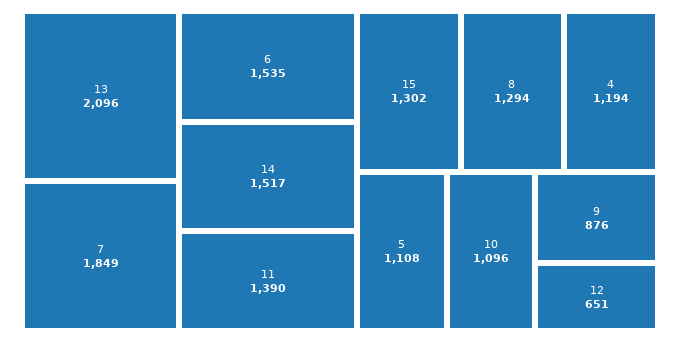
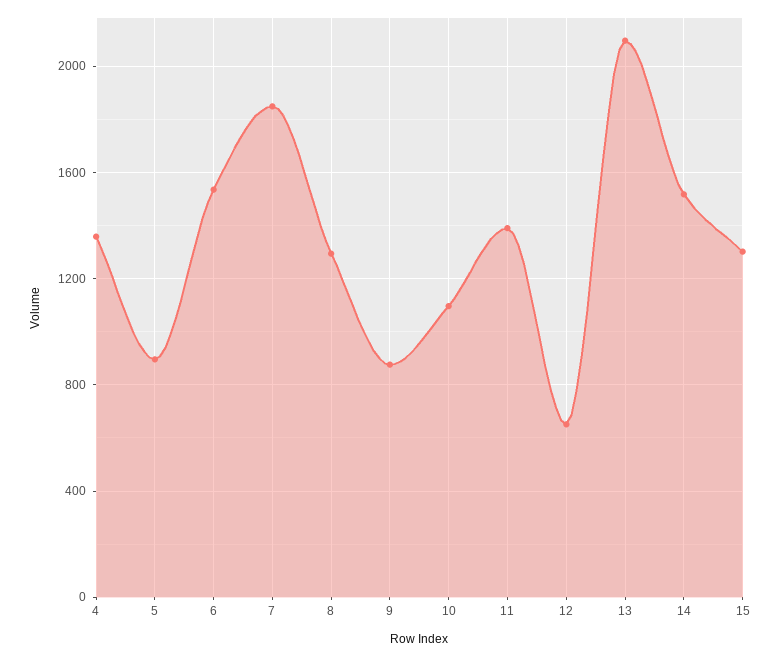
4: 1194 -> 1350
5: 1108 -> 900

